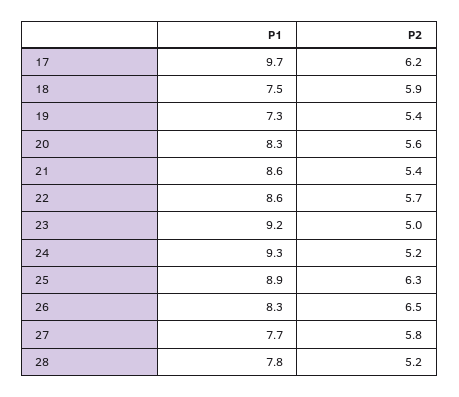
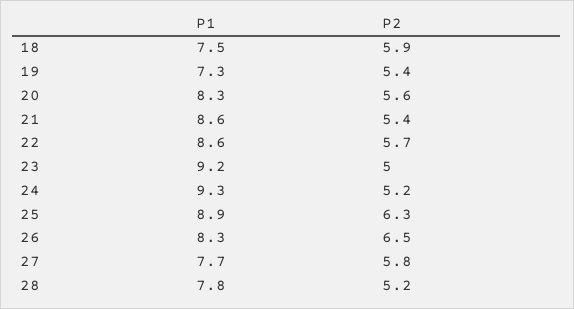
P1, 17: 9.7 -> none
P2, 17: 6.2 -> none

